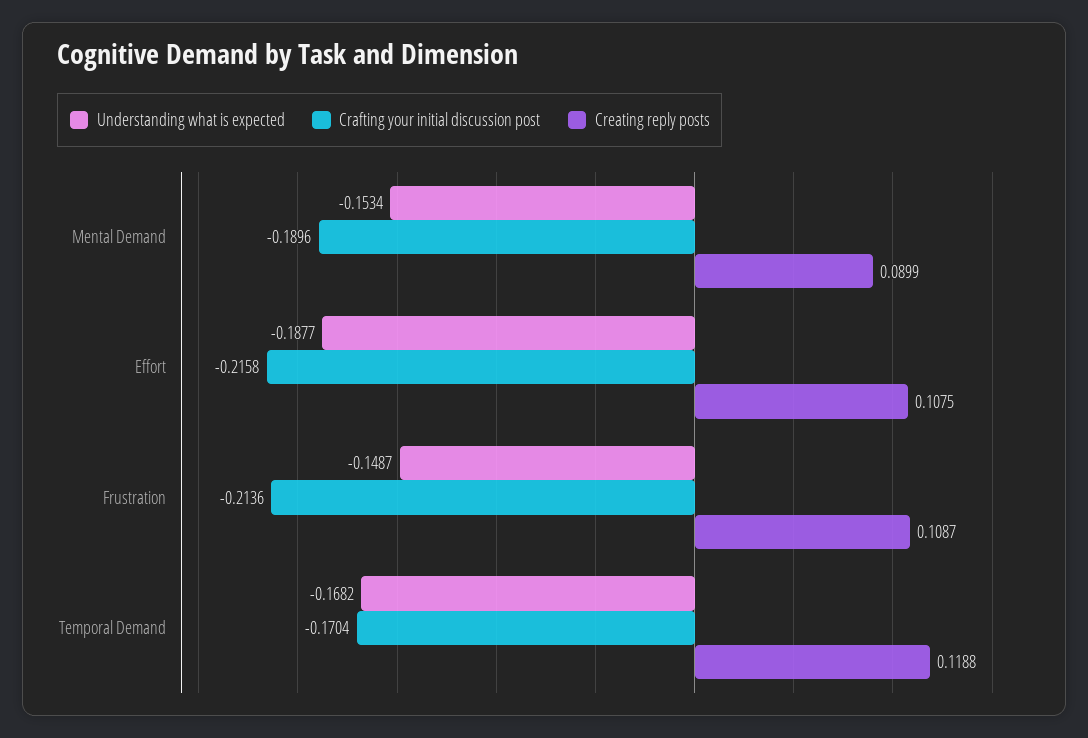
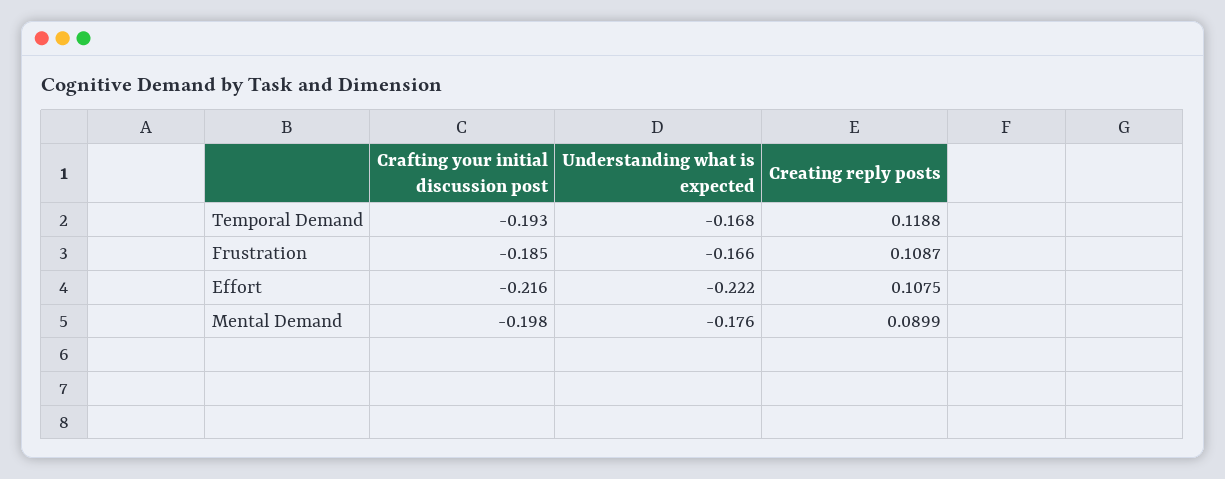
Understanding what is expected, Mental Demand: -0.1534 -> -0.176
Crafting your initial discussion post, Mental Demand: -0.1896 -> -0.198
Understanding what is expected, Effort: -0.1877 -> -0.222
Understanding what is expected, Frustration: -0.1487 -> -0.166
Crafting your initial discussion post, Frustration: -0.2136 -> -0.185
Crafting your initial discussion post, Temporal Demand: -0.1704 -> -0.193

